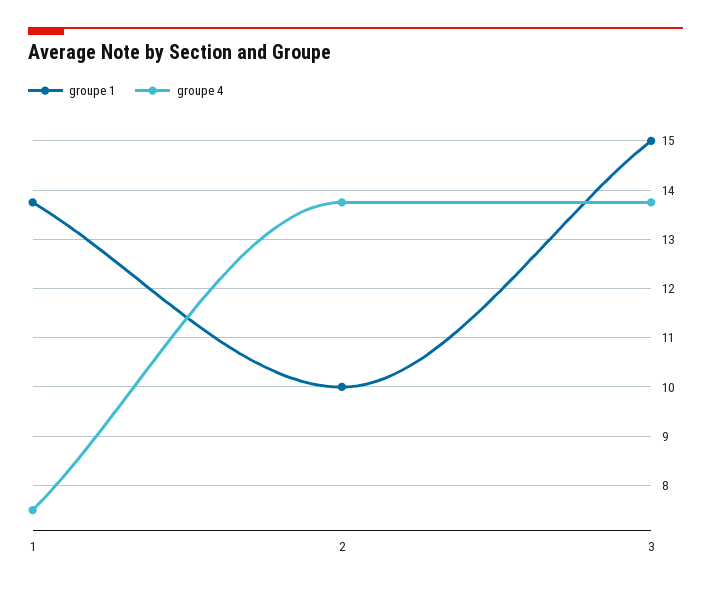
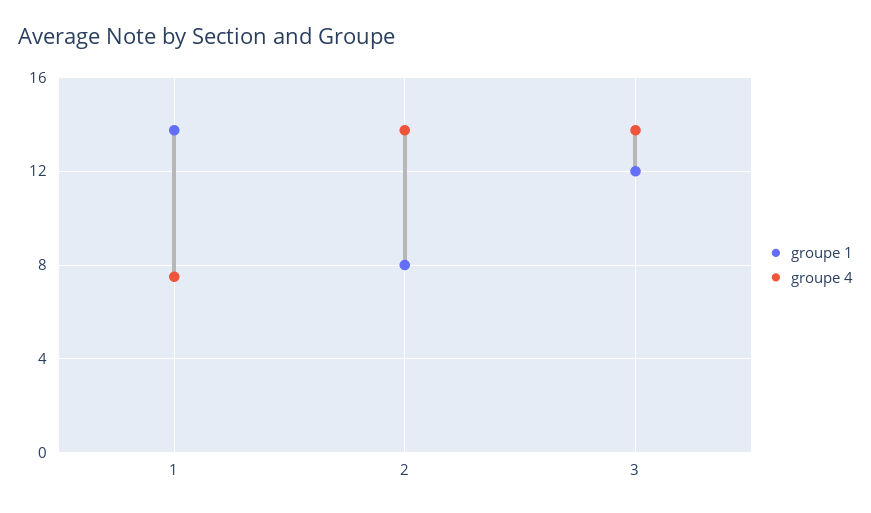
groupe 1, 2: 10 -> 8
groupe 1, 3: 15 -> 12

